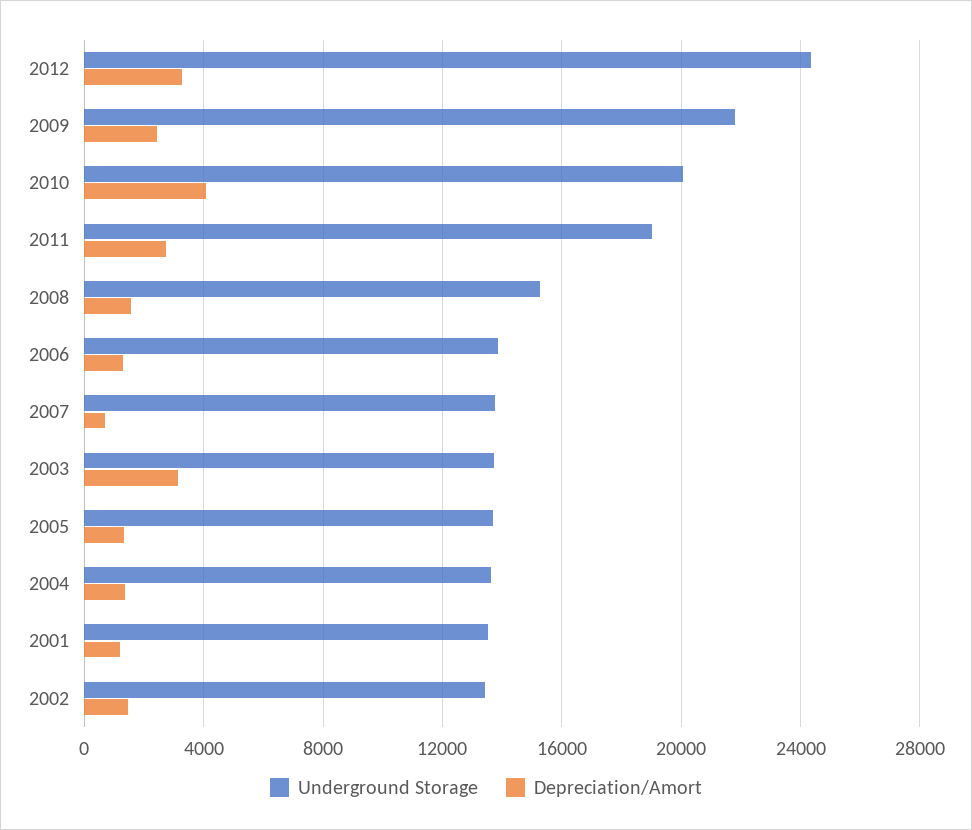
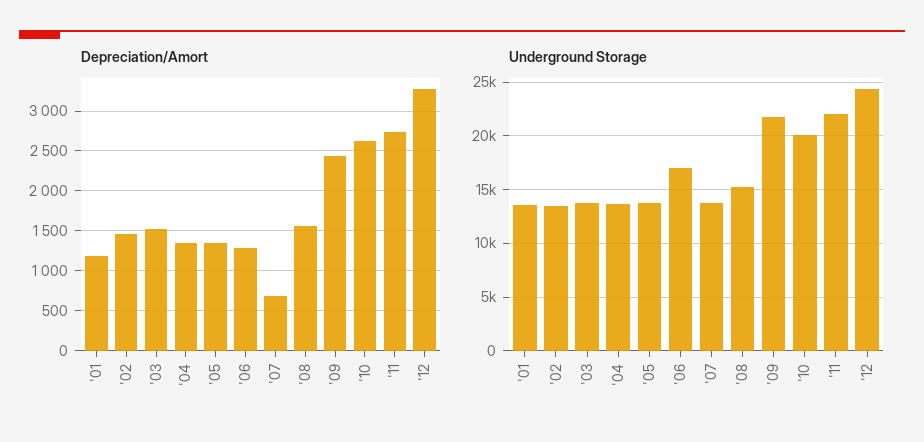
Depreciation/Amort, 2010: 4000 -> 2600
Underground Storage, 2011: 19000 -> 22000
Underground Storage, 2006: 14000 -> 17000
Depreciation/Amort, 2003: 3000 -> 1500

